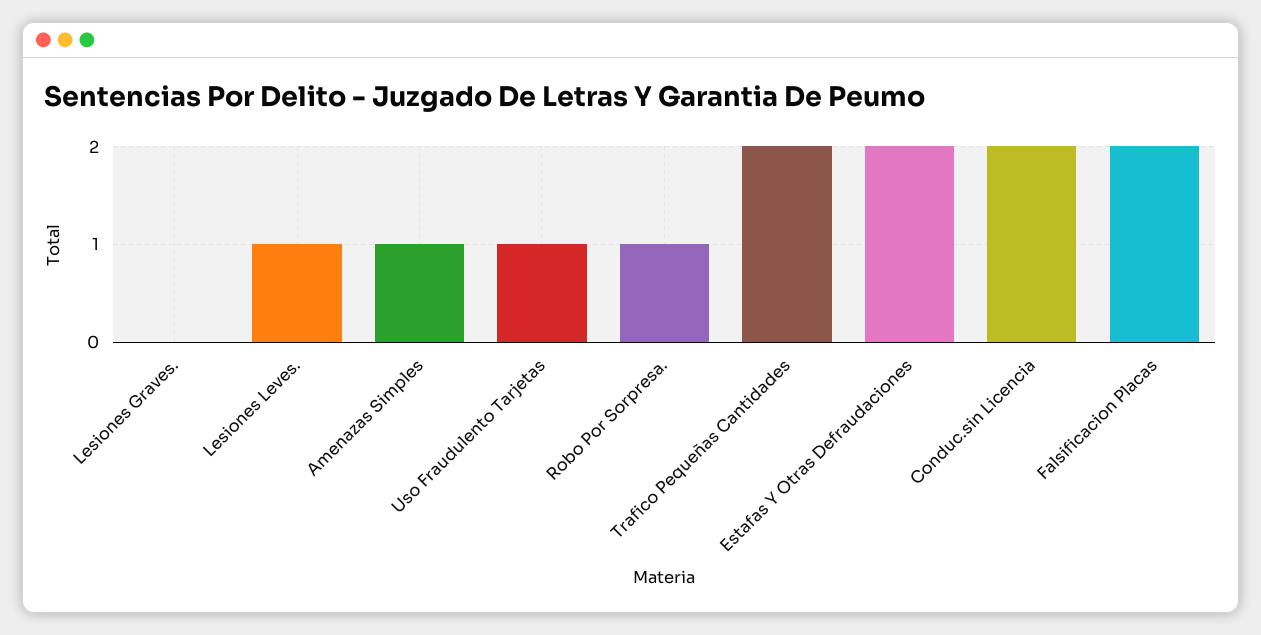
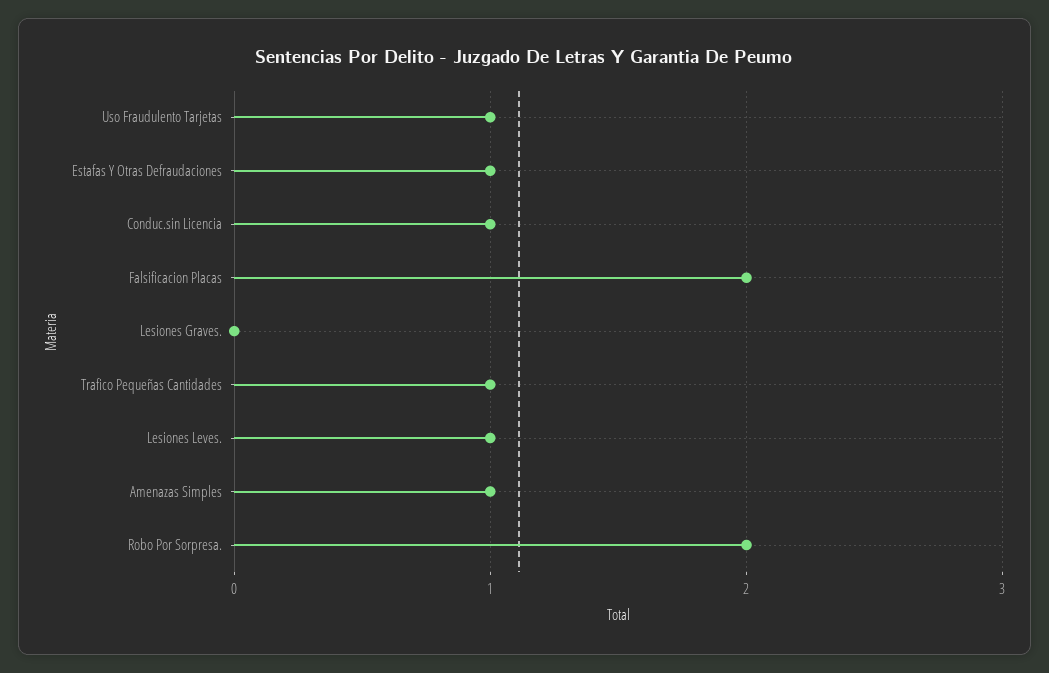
Robo Por Sorpresa.: 1 -> 2
Trafico Pequeñas Cantidades: 2 -> 1
Estafas Y Otras Defraudaciones: 2 -> 1
Conduc.sin Licencia: 2 -> 1

